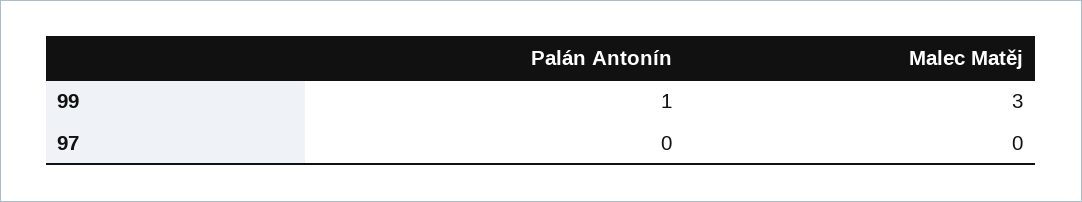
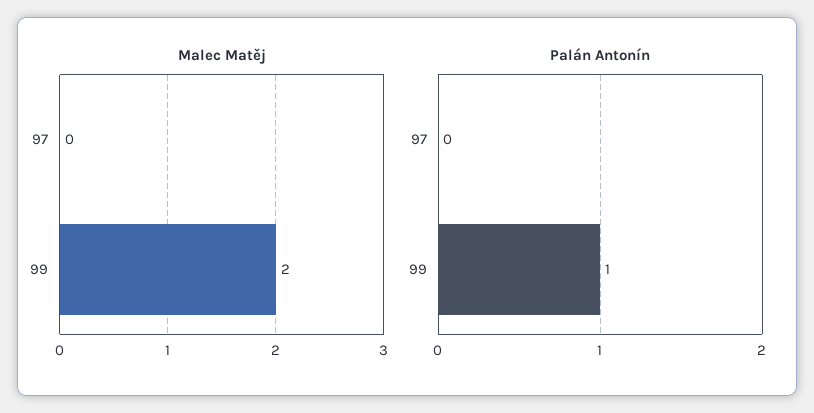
Malec Matěj, 99: 3 -> 2

